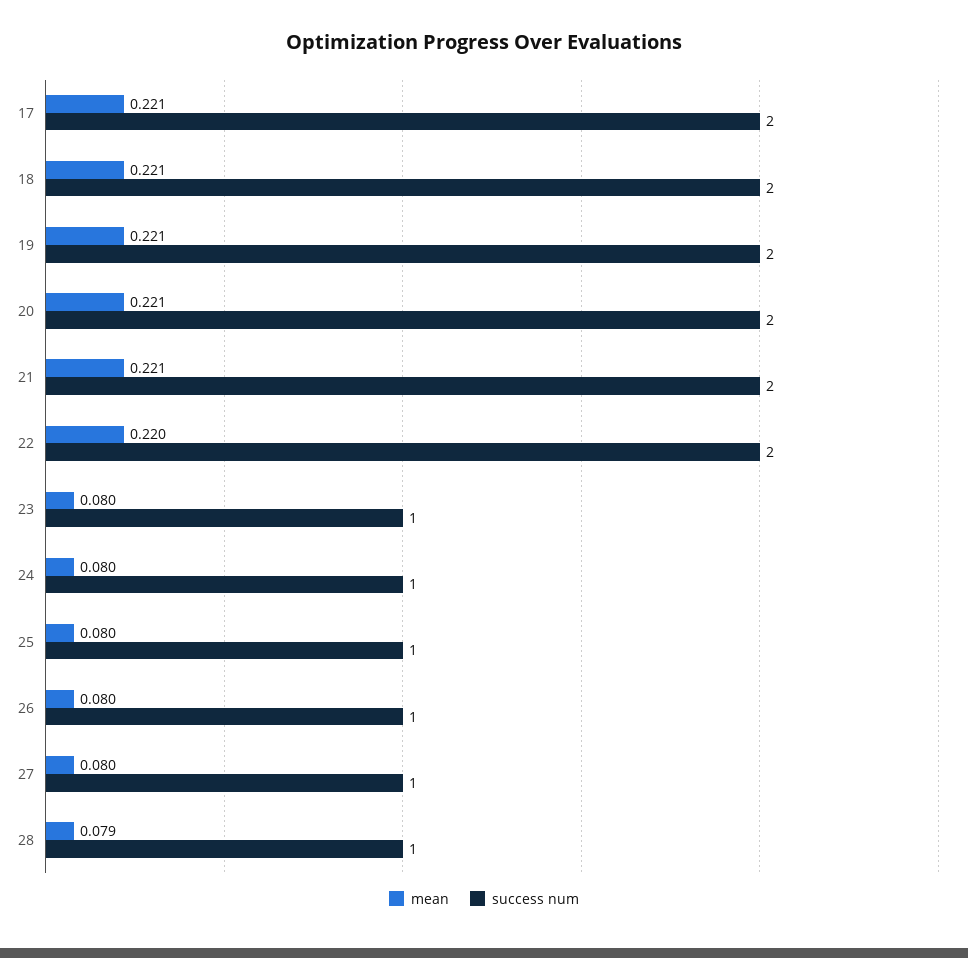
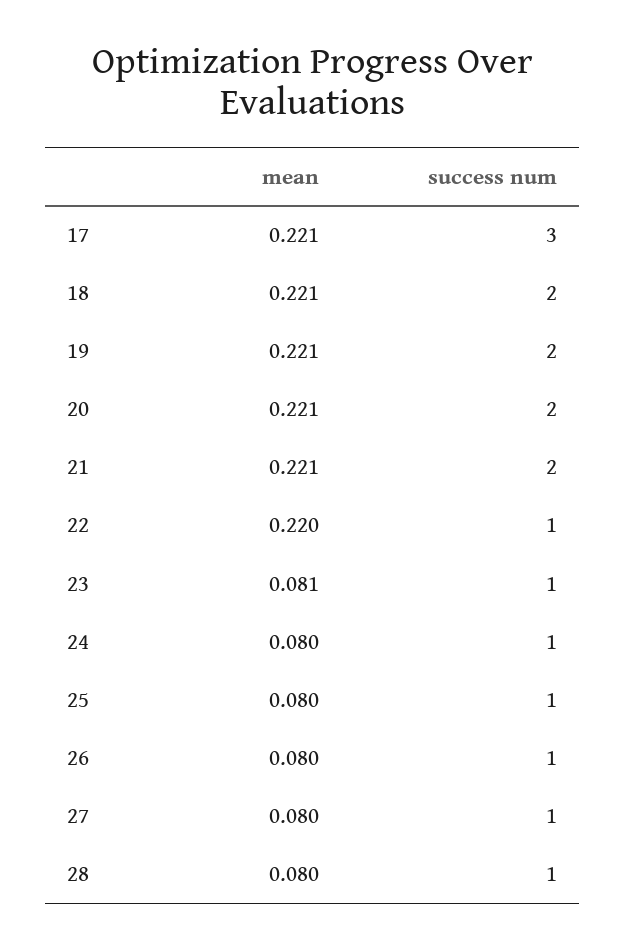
success num, 17: 2 -> 3
success num, 22: 2 -> 1
mean, 23: 0.08 -> 0.081
mean, 28: 0.079 -> 0.08

